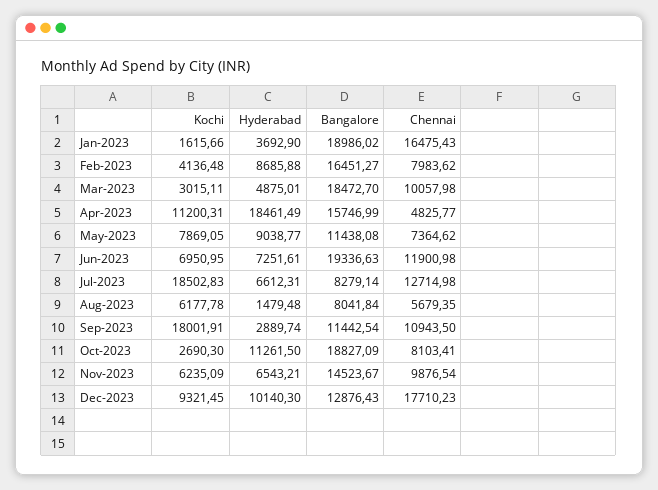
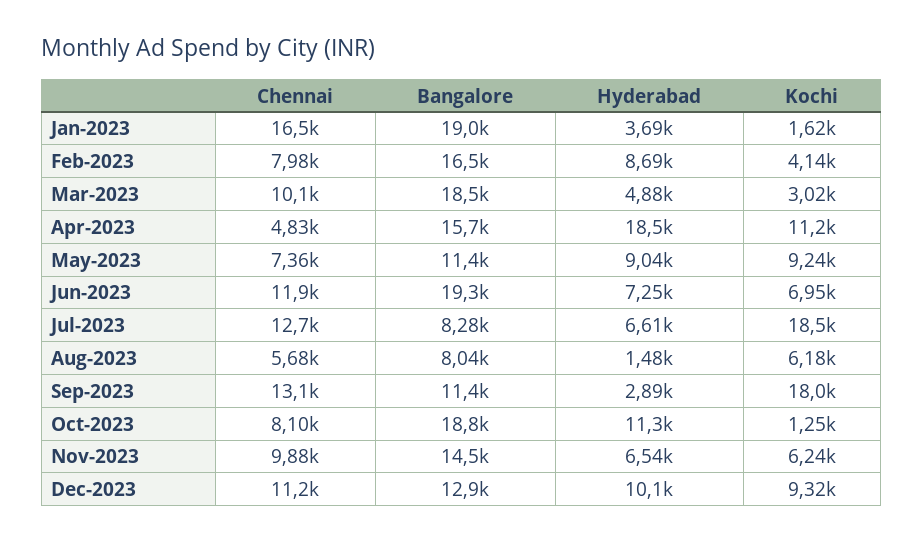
Kochi, May-2023: 7869.05 -> 9240
Chennai, Sep-2023: 10943.5 -> 13100
Kochi, Oct-2023: 2690.3 -> 1250
Chennai, Dec-2023: 17710.23 -> 11200

